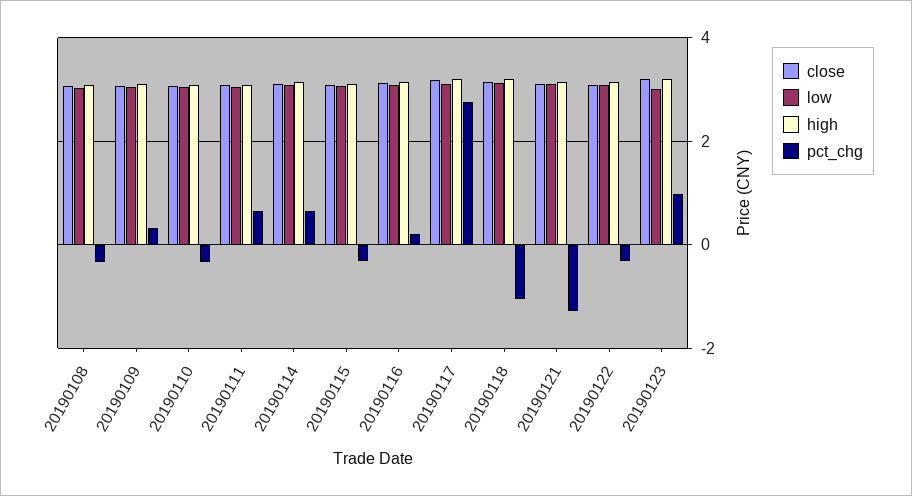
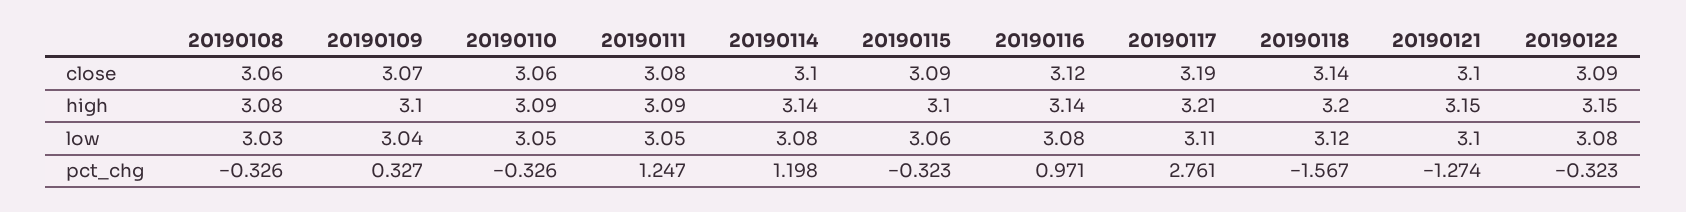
pct_chg, 20190111: 0.6 -> 1.247
pct_chg, 20190114: 0.6 -> 1.198
pct_chg, 20190116: 0.2 -> 0.971
pct_chg, 20190118: -1 -> -1.567
close, 20190123: 3.2 -> none
low, 20190123: 3 -> none
high, 20190123: 3.2 -> none
pct_chg, 20190123: 1 -> none

